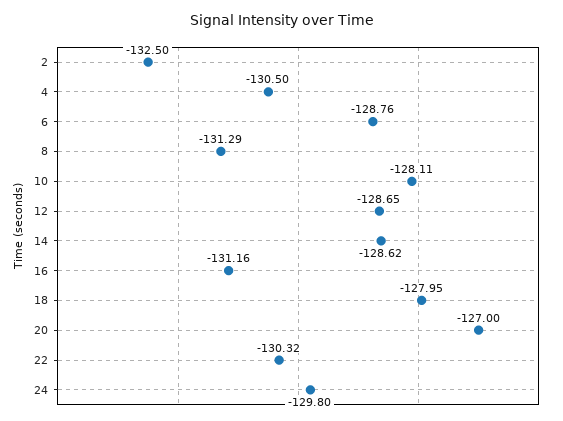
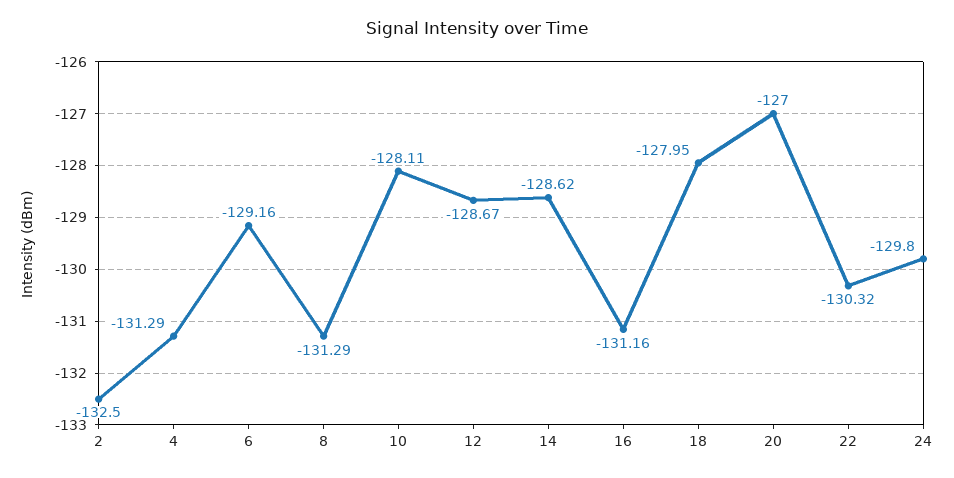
4: -130.5 -> -131.29
6: -128.76 -> -129.16
12: -128.65 -> -128.67

